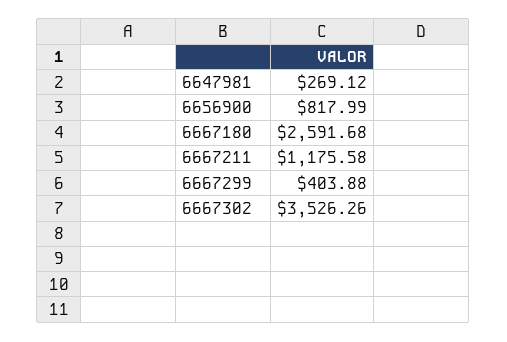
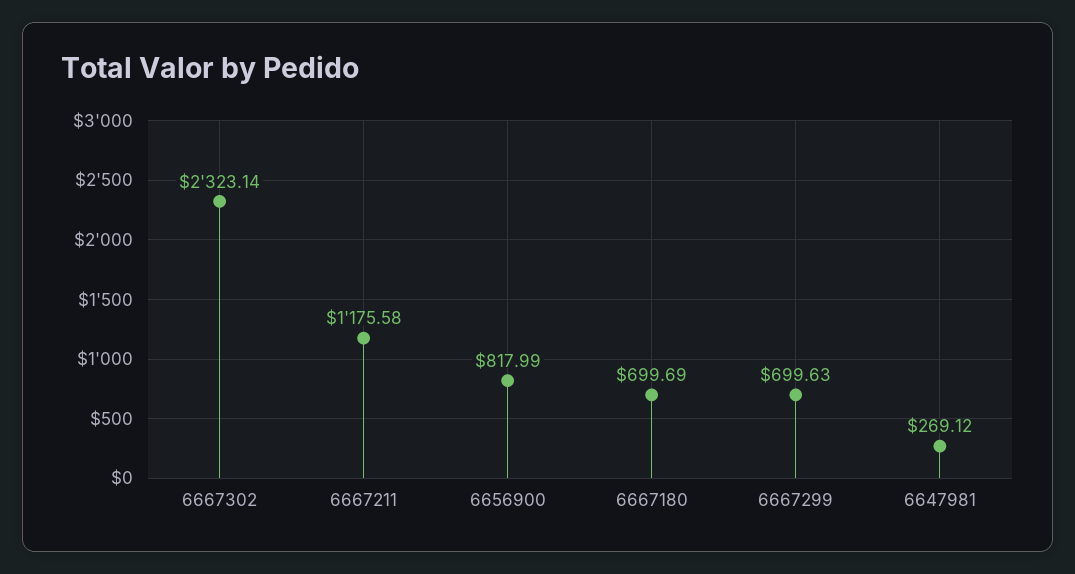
6667180: 2591.68 -> 699.69
6667299: 403.88 -> 699.63
6667302: 3526.26 -> 2323.14

